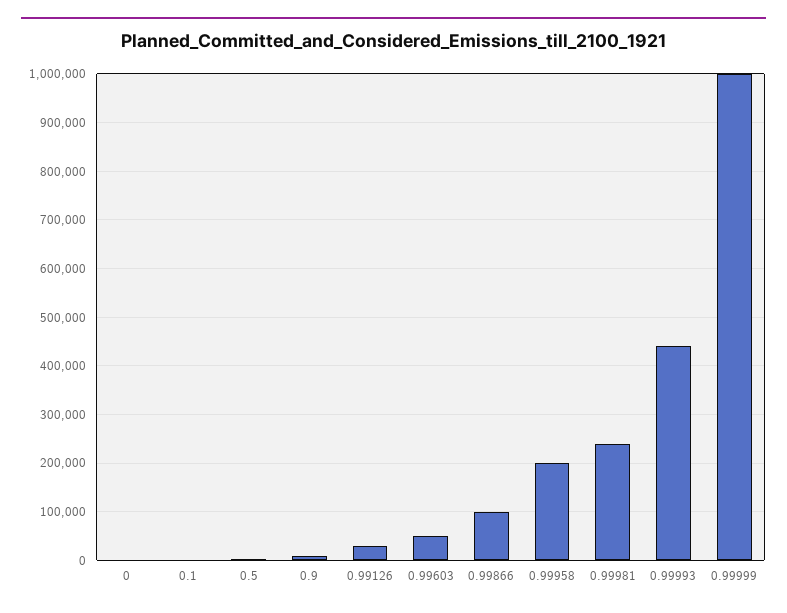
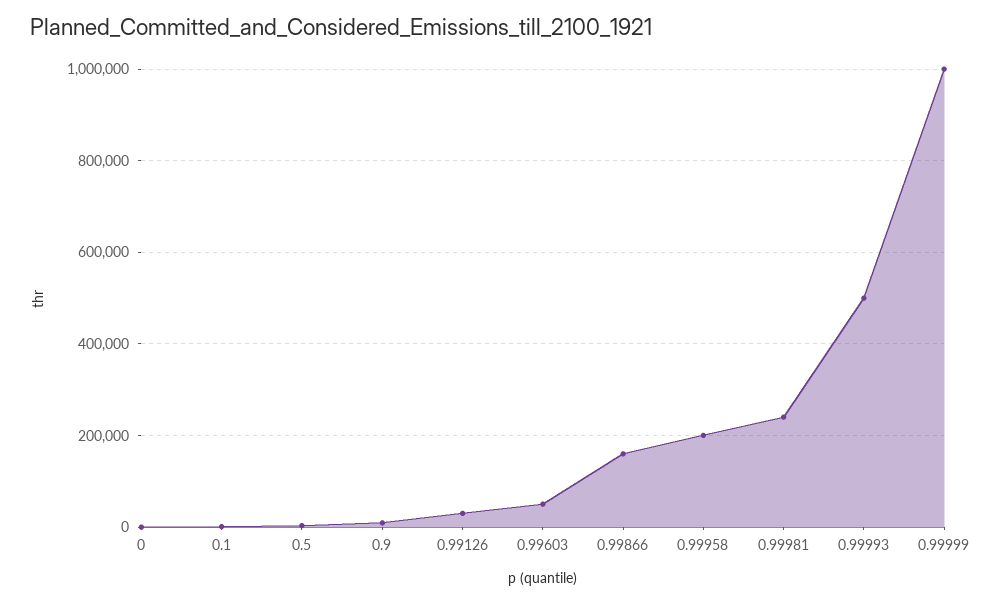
0.99866: 100000 -> 160000
0.99993: 440000 -> 500000

